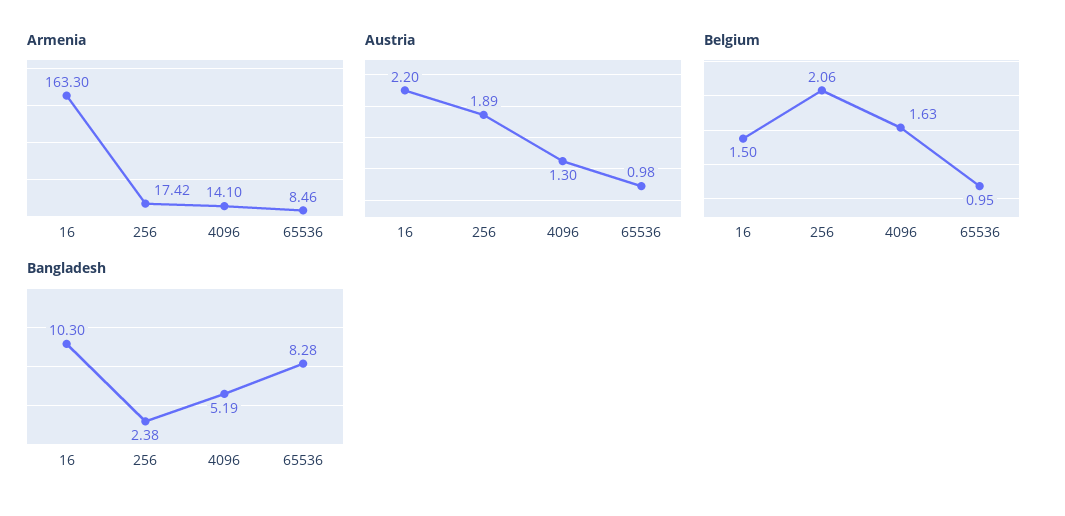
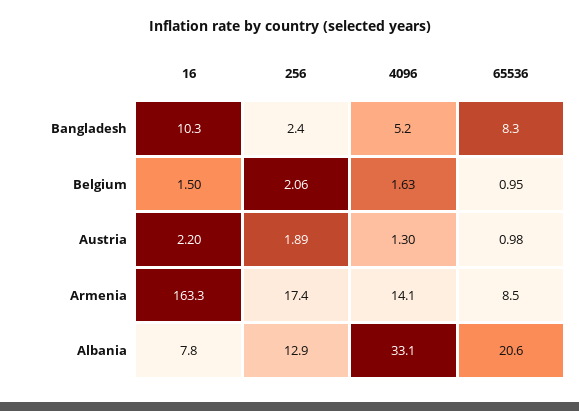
Albania, 16: none -> 7.8
Albania, 256: none -> 12.9
Albania, 4096: none -> 33.1
Albania, 65536: none -> 20.6

